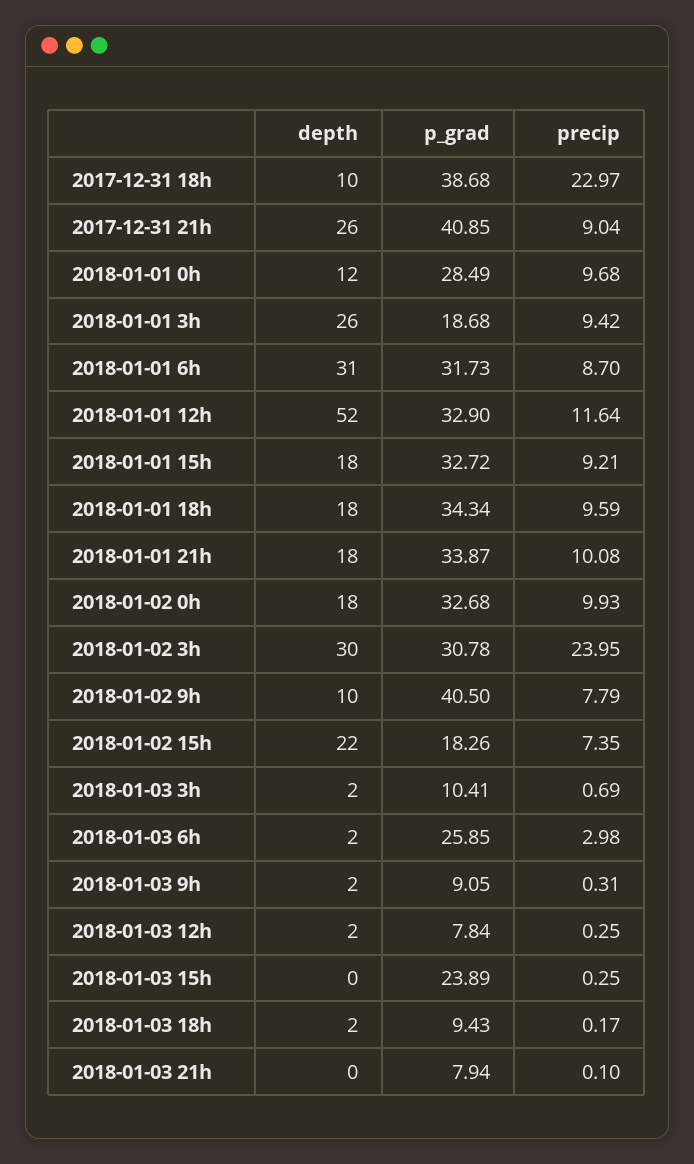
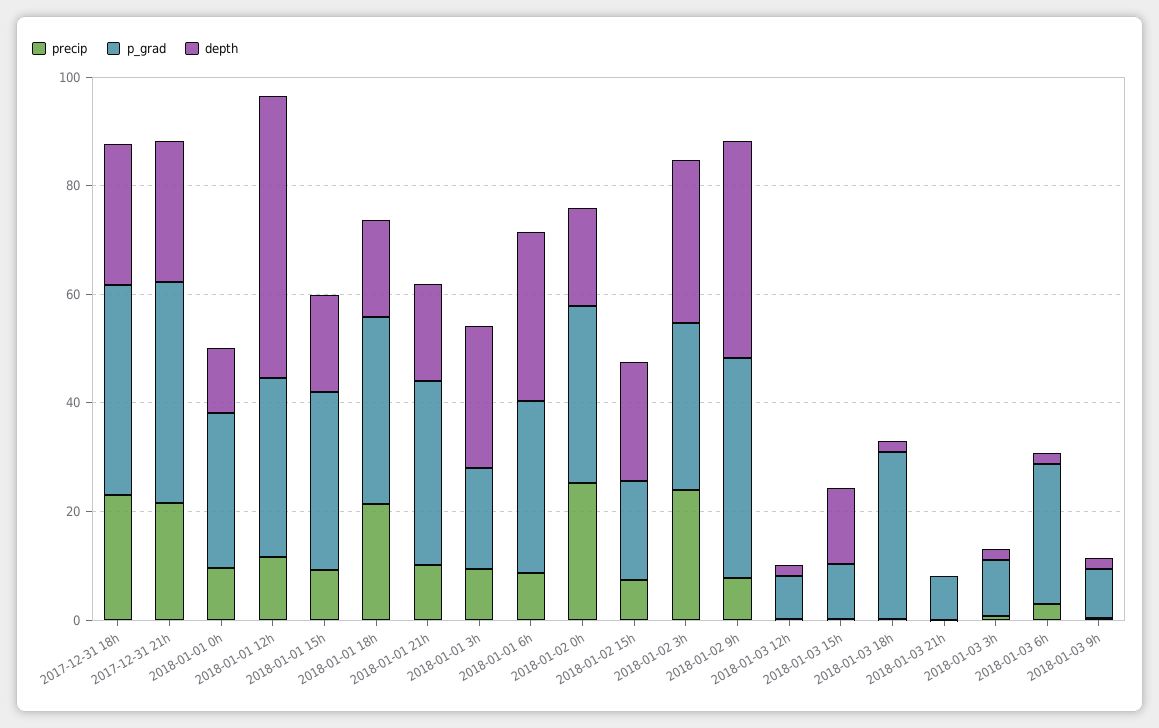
depth, 2017-12-31 18h: 10 -> 25
precip, 2017-12-31 21h: 9.04 -> 20
precip, 2018-01-01 18h: 9.59 -> 20
precip, 2018-01-02 0h: 9.93 -> 25
depth, 2018-01-02 9h: 10 -> 40
depth, 2018-01-03 15h: 0 -> 15
p_grad, 2018-01-03 15h: 23.89 -> 10
p_grad, 2018-01-03 18h: 9.43 -> 30

